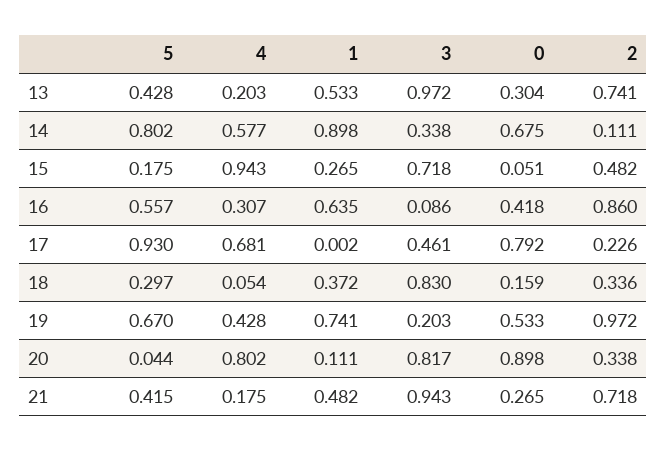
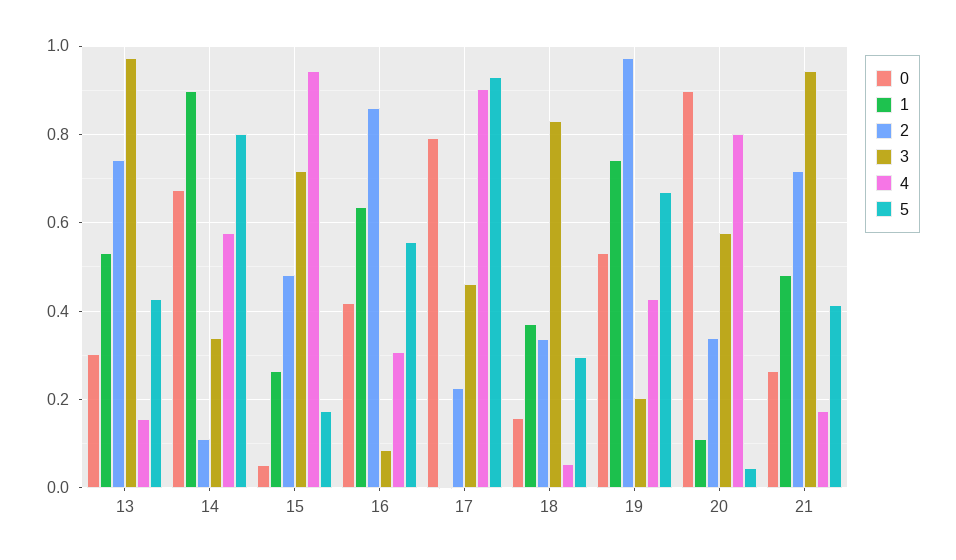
4, 13: 0.203 -> 0.16
4, 17: 0.681 -> 0.9
3, 20: 0.817 -> 0.58

